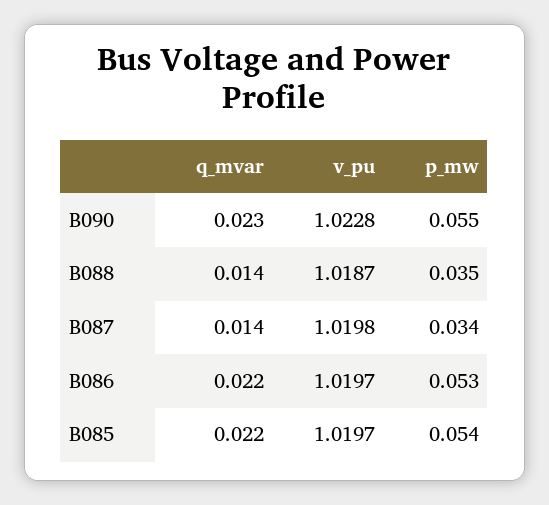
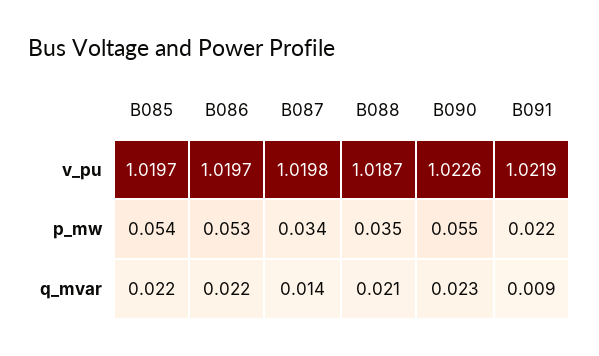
v_pu, B090: 1.0228 -> 1.0226
q_mvar, B088: 0.014 -> 0.021
v_pu, B091: none -> 1.0219
p_mw, B091: none -> 0.022
q_mvar, B091: none -> 0.009

